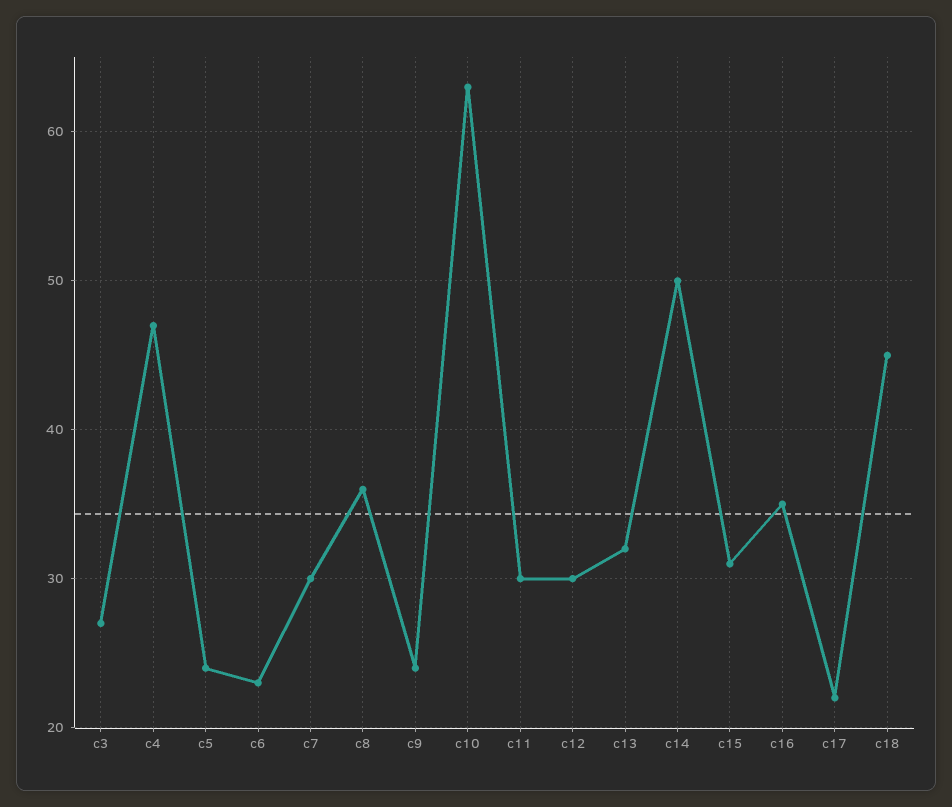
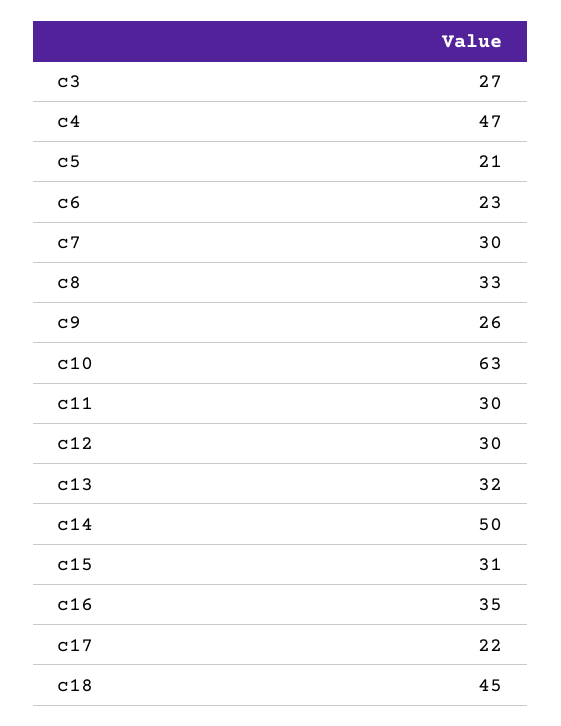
c5: 24 -> 21
c8: 36 -> 33
c9: 24 -> 26

